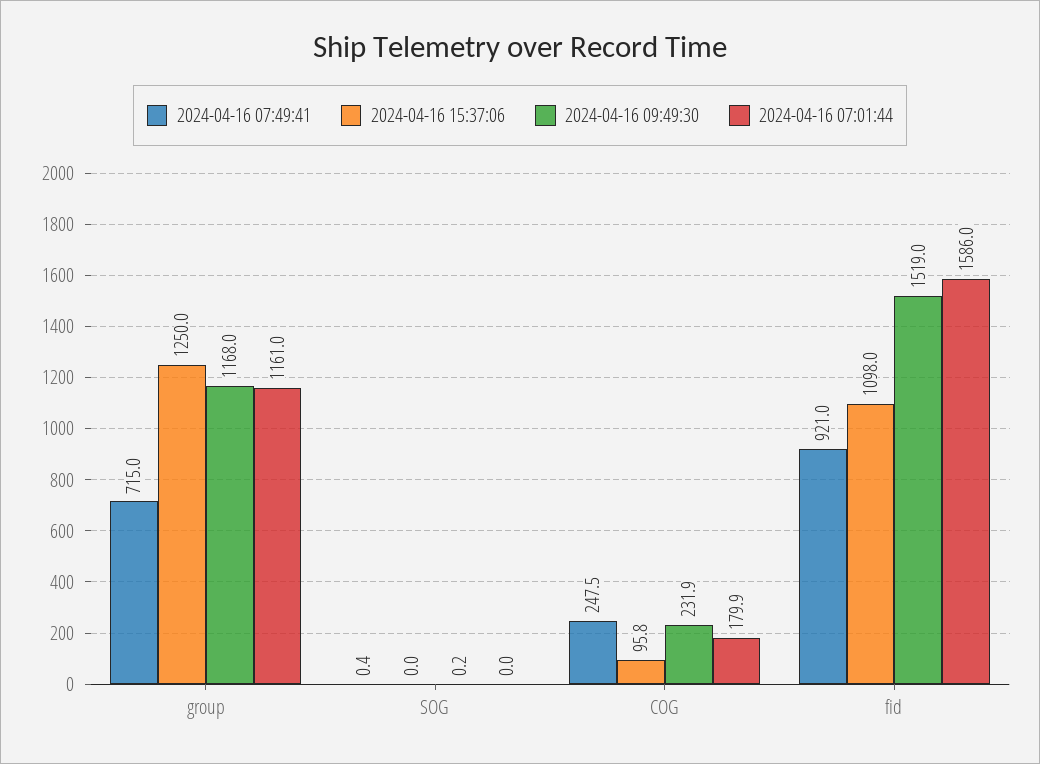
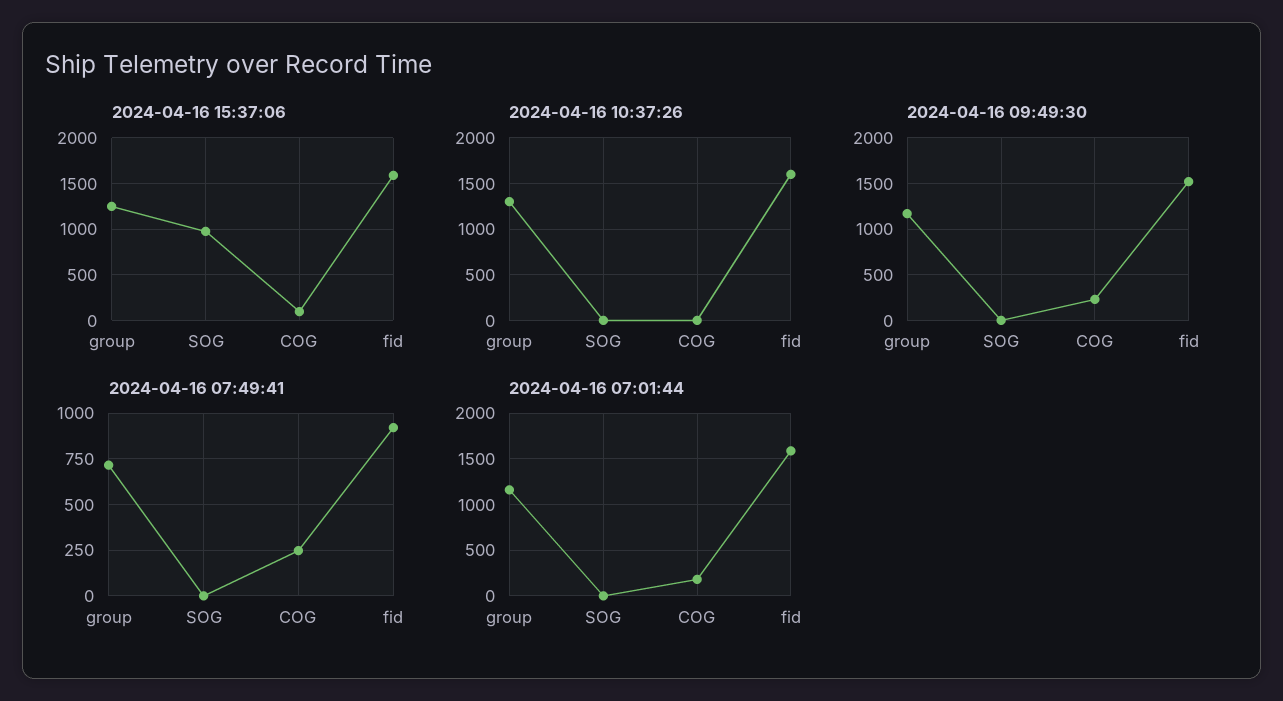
2024-04-16 15:37:06, SOG: 0 -> 1000
2024-04-16 15:37:06, fid: 1098 -> 1600
2024-04-16 10:37:26, group: none -> 1300
2024-04-16 10:37:26, SOG: none -> 0
2024-04-16 10:37:26, COG: none -> 0
2024-04-16 10:37:26, fid: none -> 1600

